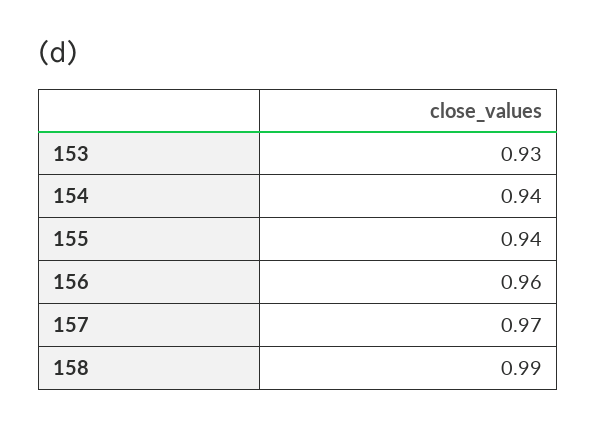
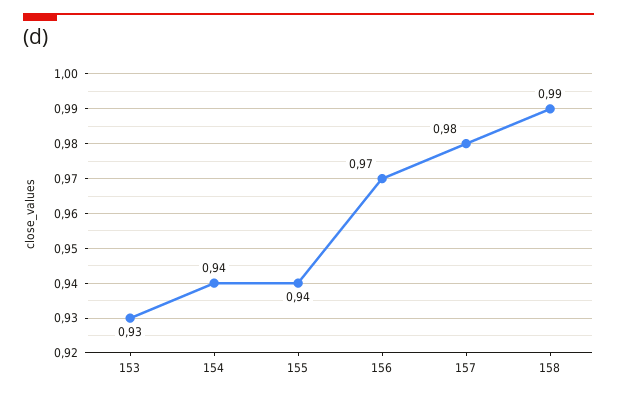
156: 0.96 -> 0.97
157: 0.97 -> 0.98

